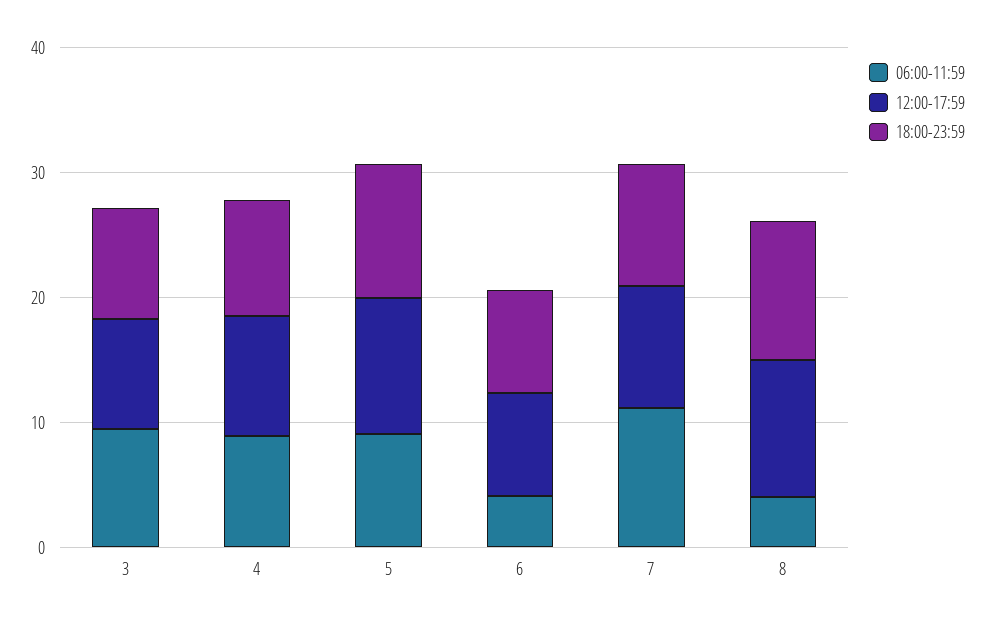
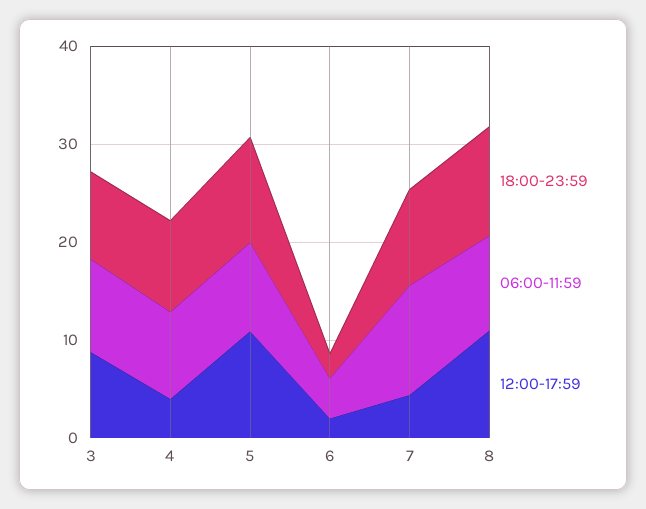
12:00-17:59, 4: 10 -> 4
12:00-17:59, 6: 8 -> 2
18:00-23:59, 6: 8 -> 2
12:00-17:59, 7: 10 -> 4
06:00-11:59, 8: 4 -> 10

